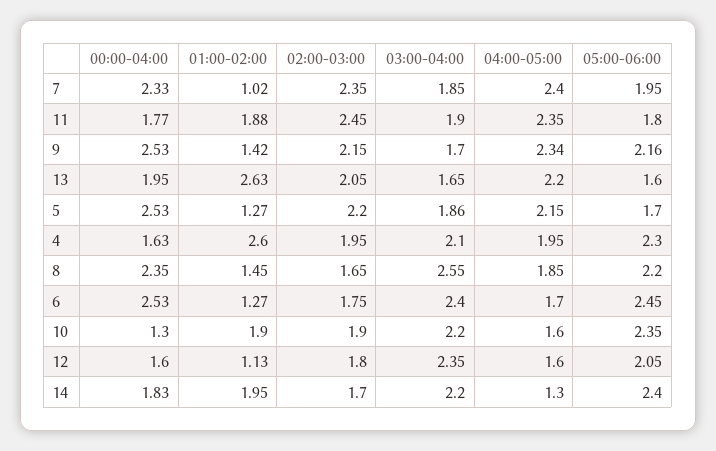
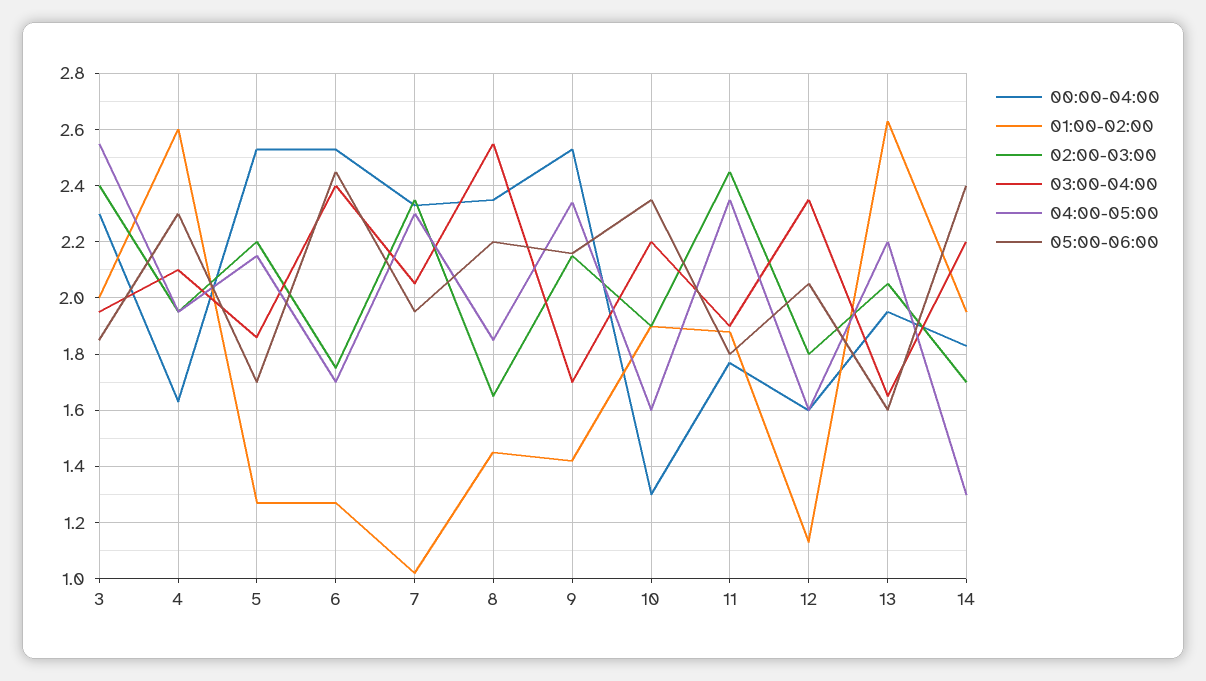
03:00-04:00, 7: 1.85 -> 2.05
04:00-05:00, 7: 2.4 -> 2.3
00:00-04:00, 3: none -> 2.3
01:00-02:00, 3: none -> 2
02:00-03:00, 3: none -> 2.4
03:00-04:00, 3: none -> 1.95
04:00-05:00, 3: none -> 2.55
05:00-06:00, 3: none -> 1.85

